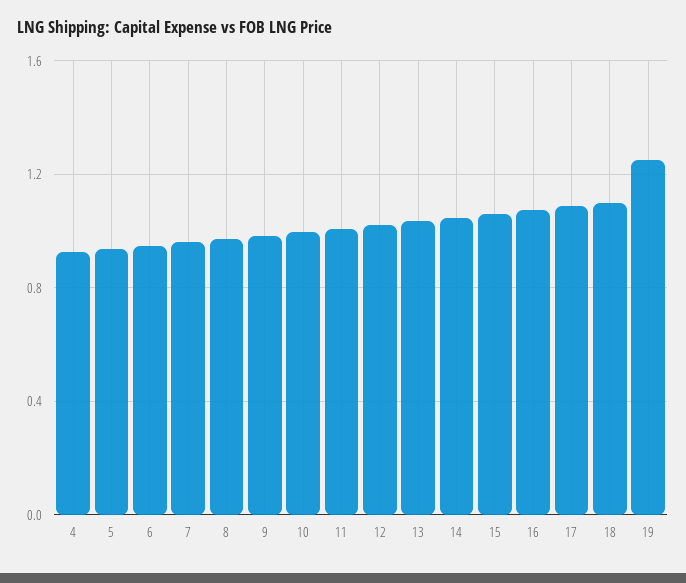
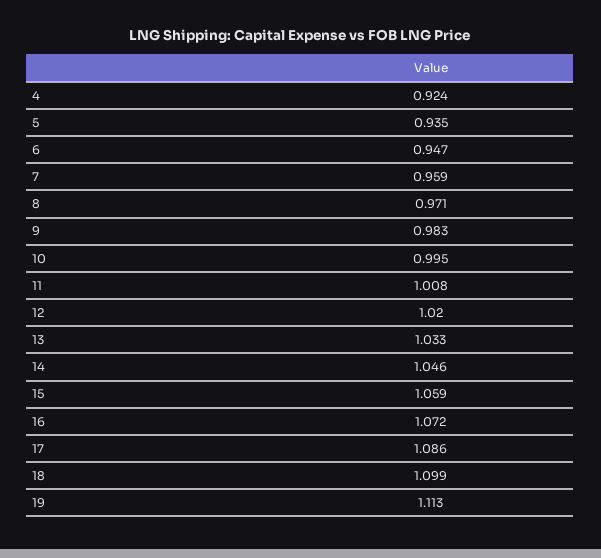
19: 1.25 -> 1.113

